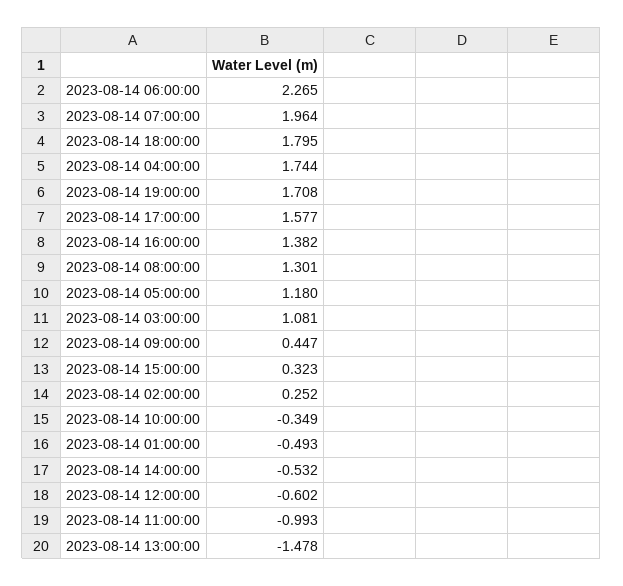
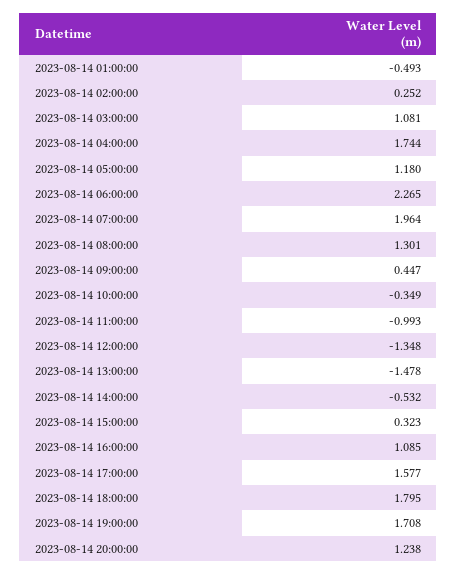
2023-08-14 16:00:00: 1.382 -> 1.085
2023-08-14 12:00:00: -0.602 -> -1.348
2023-08-14 20:00:00: none -> 1.238

